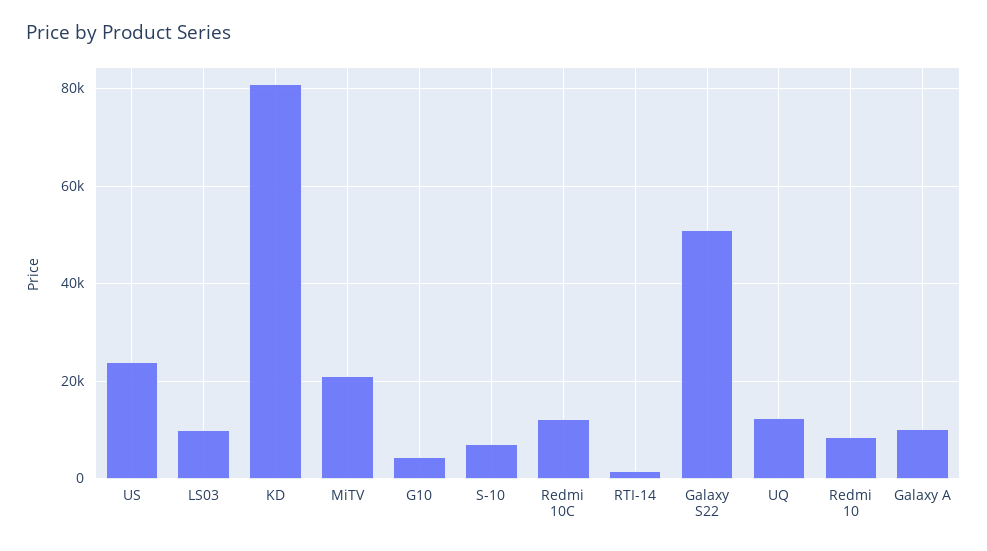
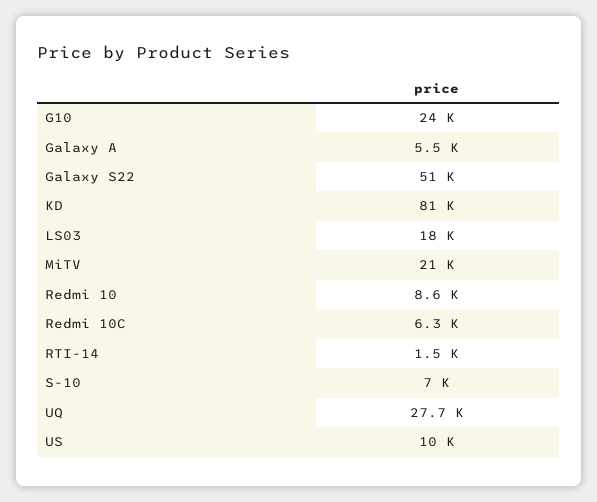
US: 24000 -> 10000
LS03: 10000 -> 18000
G10: 4000 -> 24000
Redmi 10C: 12000 -> 6300
UQ: 12000 -> 27700
Galaxy A: 10000 -> 5500

